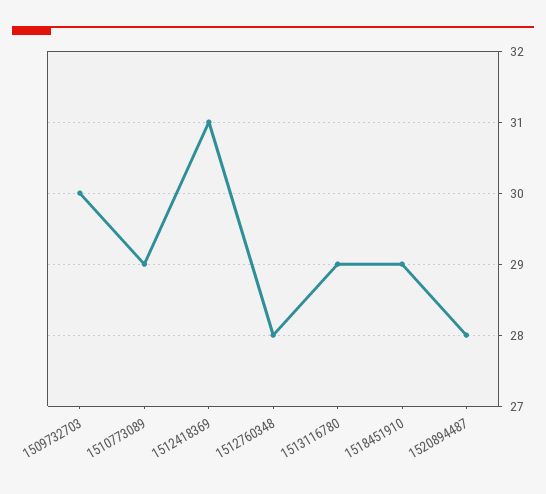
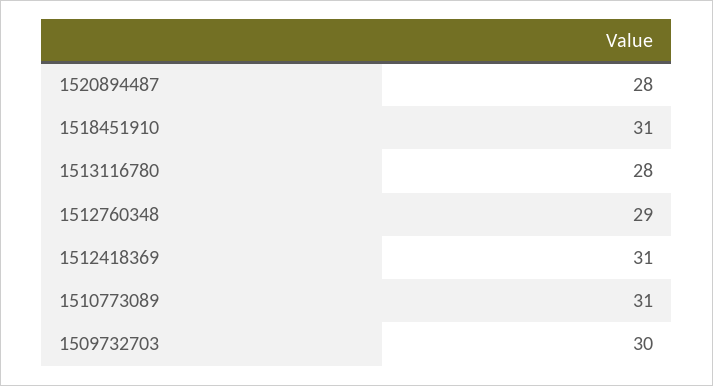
1510773089: 29 -> 31
1512760348: 28 -> 29
1513116780: 29 -> 28
1518451910: 29 -> 31

